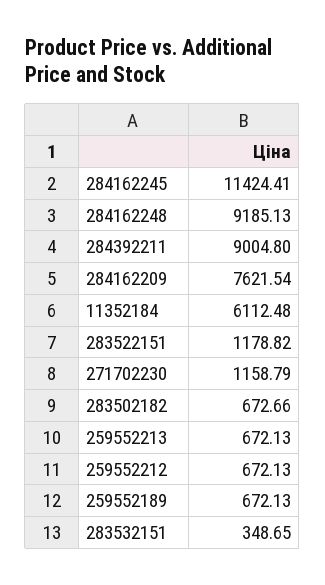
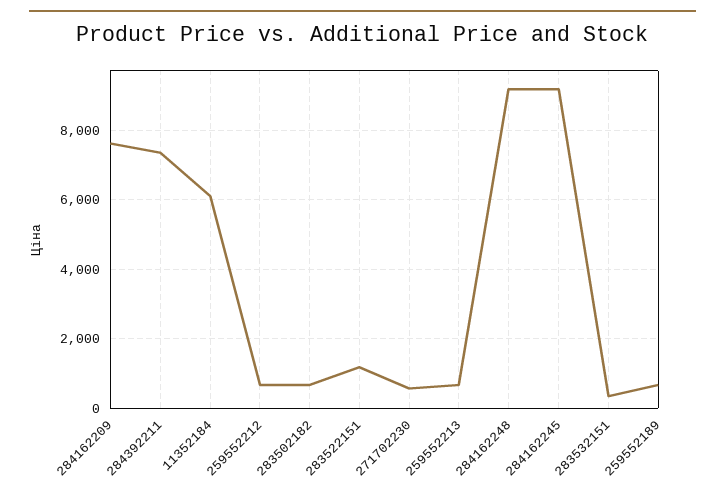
284162245: 11424.41 -> 9200
284392211: 9004.8 -> 7400
271702230: 1158.79 -> 600

